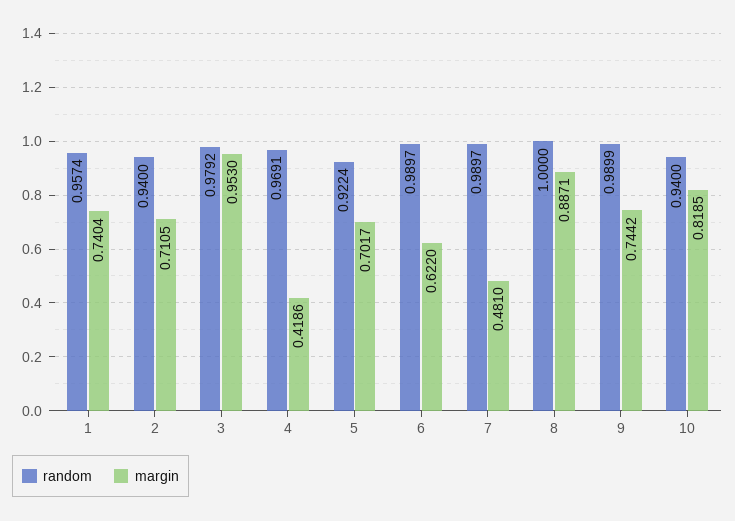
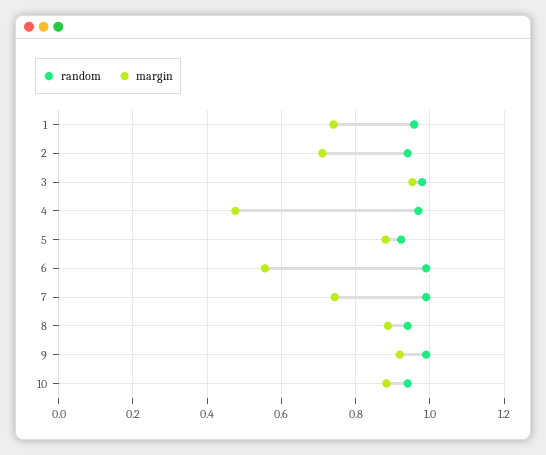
margin, 4: 0.4186 -> 0.48
margin, 5: 0.7017 -> 0.88
margin, 6: 0.622 -> 0.56
margin, 7: 0.481 -> 0.74
random, 8: 1 -> 0.94
margin, 9: 0.7442 -> 0.92
margin, 10: 0.8185 -> 0.88

